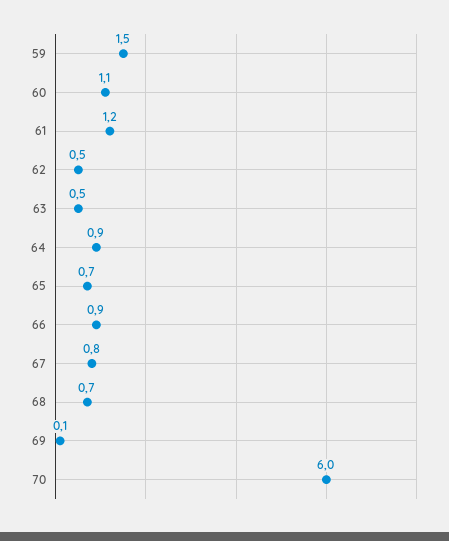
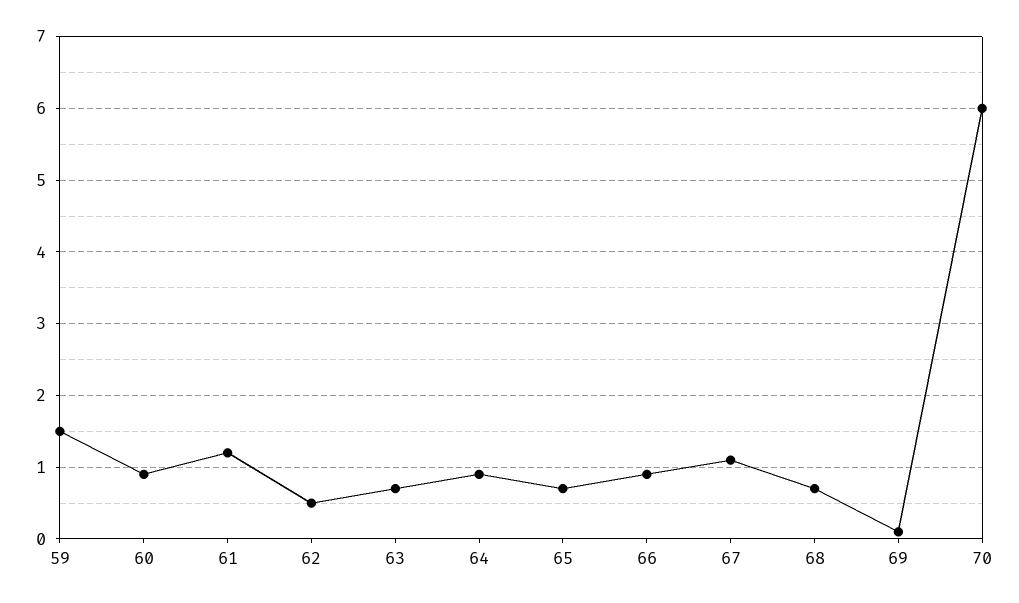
60: 1.1 -> 0.9
63: 0.5 -> 0.7
67: 0.8 -> 1.1

